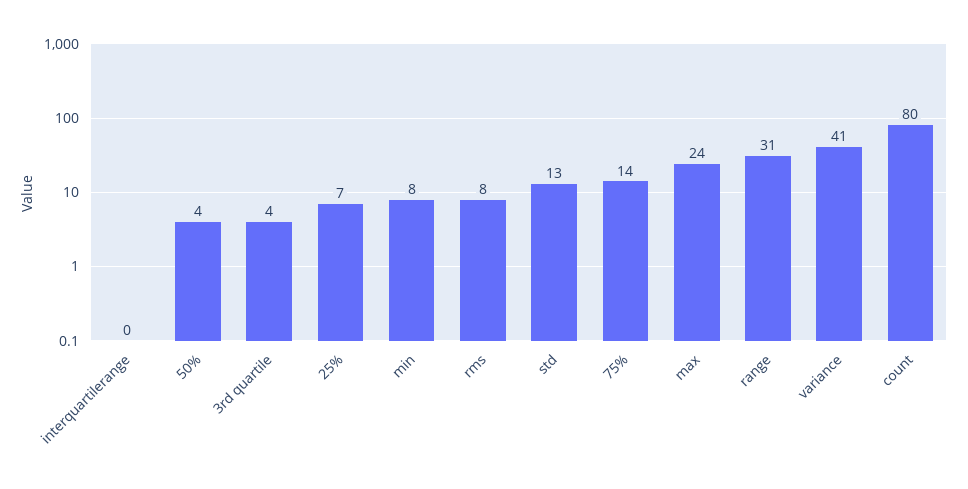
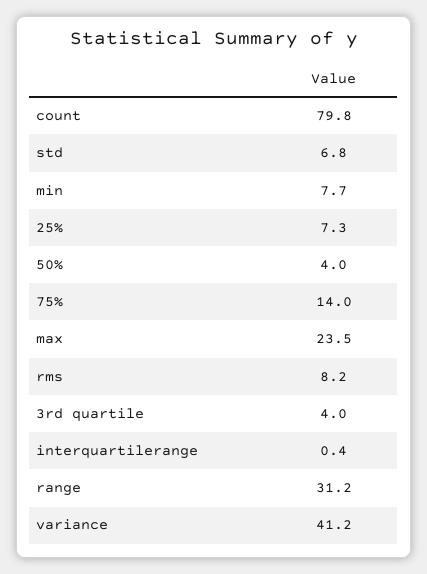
std: 13 -> 6.8

